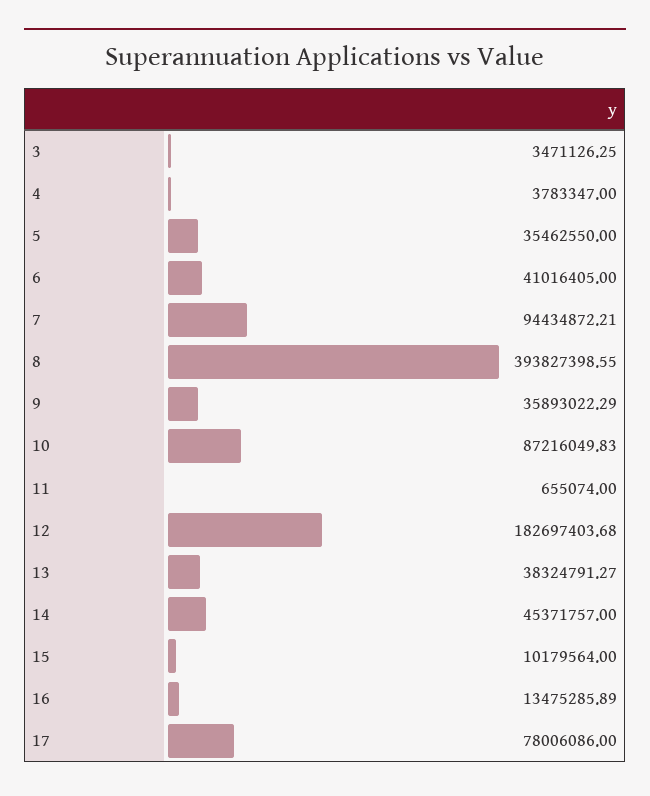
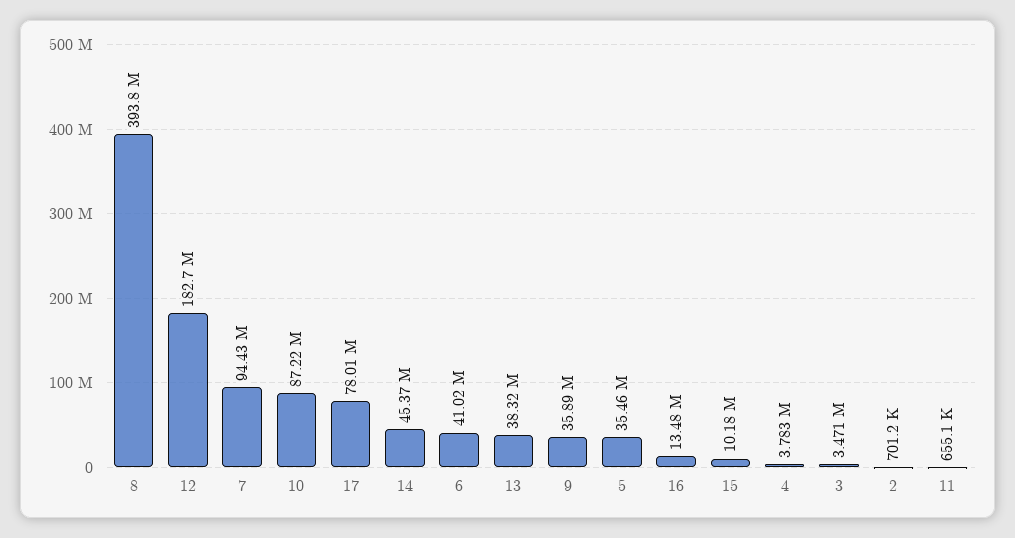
2: none -> 701200

